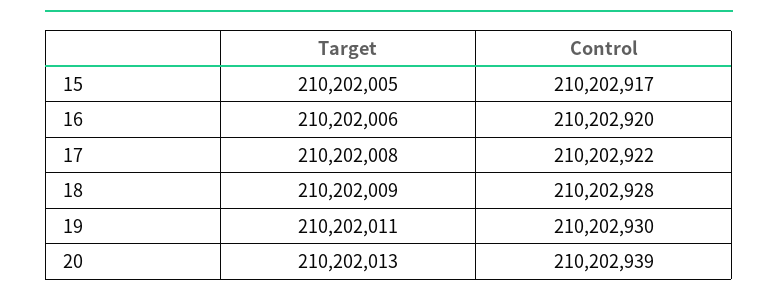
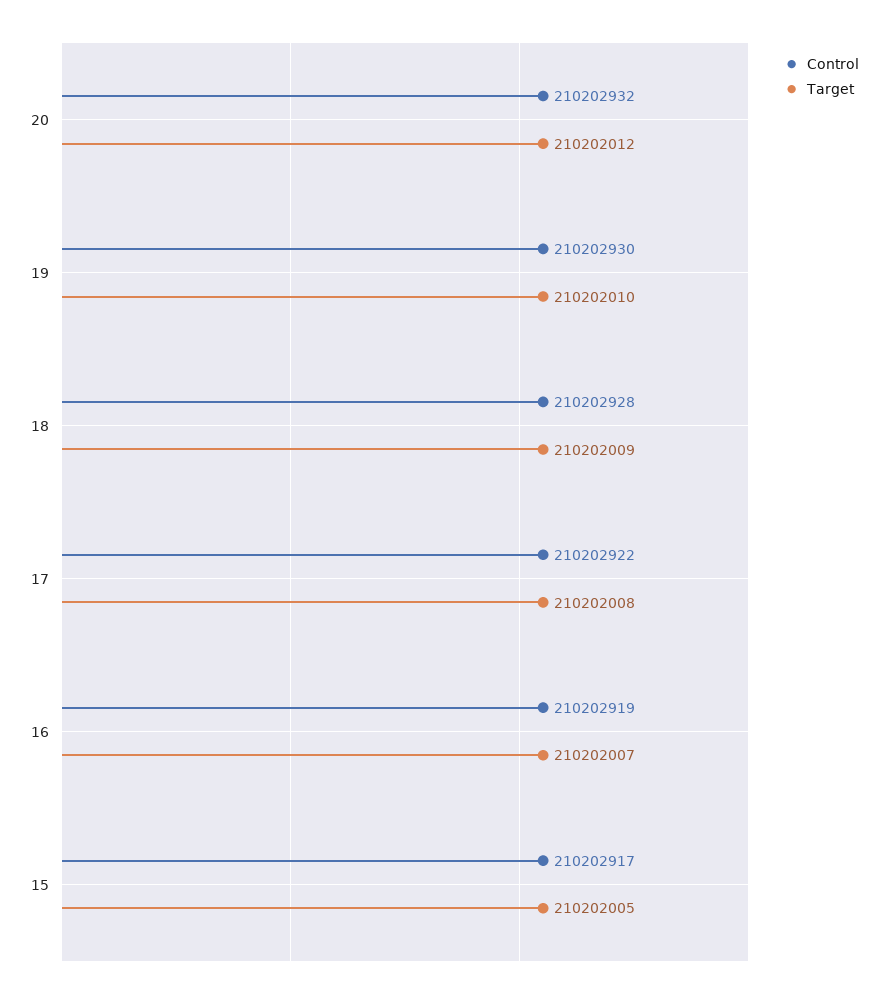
Target, 16: 210202006 -> 210202007
Control, 16: 210202920 -> 210202919
Target, 19: 210202011 -> 210202010
Target, 20: 210202013 -> 210202012
Control, 20: 210202939 -> 210202932

